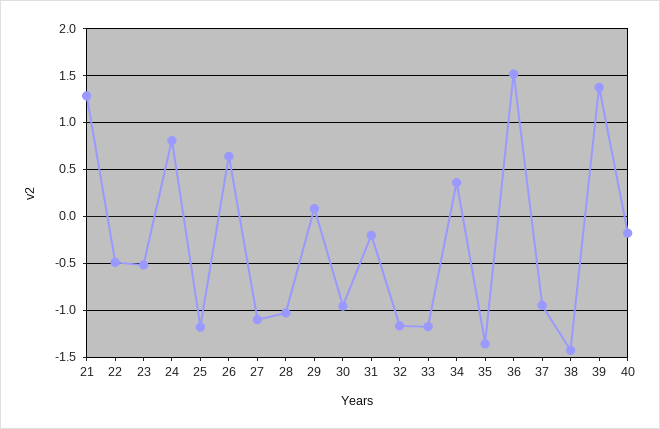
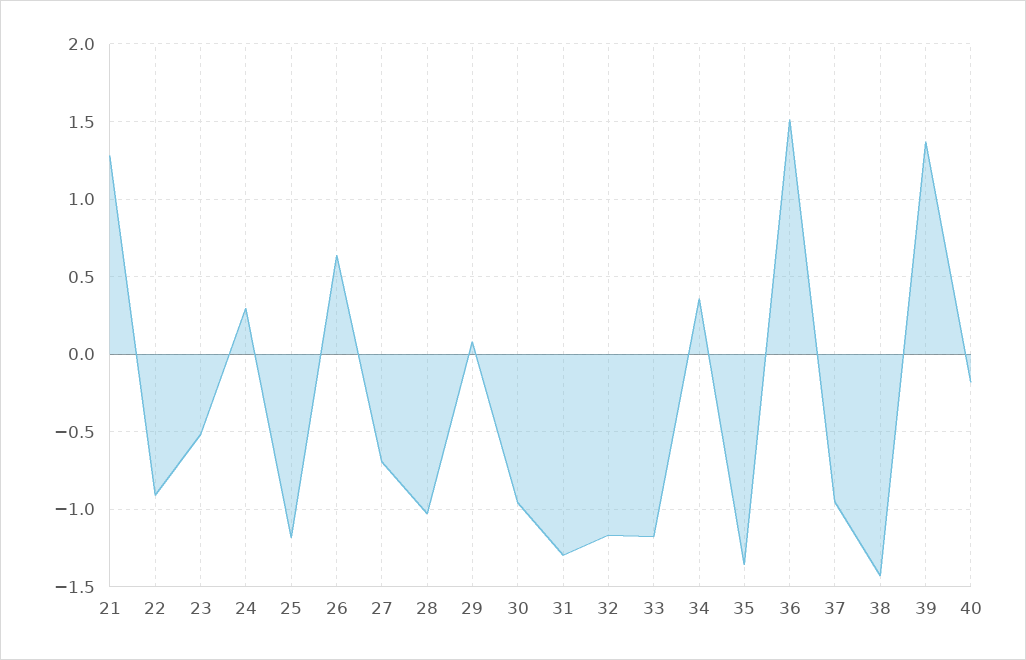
22: -0.5 -> -0.9
24: 0.8 -> 0.3
27: -1.1 -> -0.7
31: -0.2 -> -1.3

